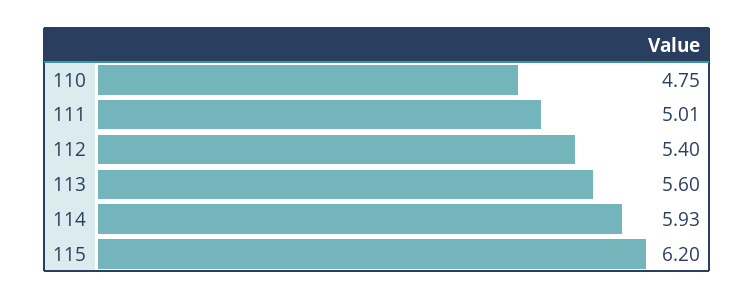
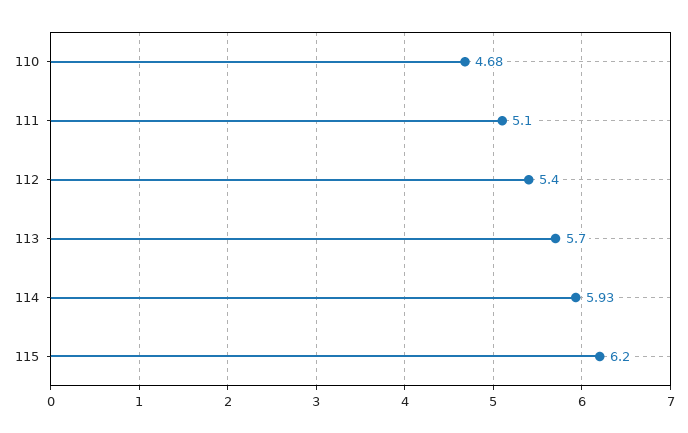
110: 4.75 -> 4.68
111: 5.01 -> 5.1
113: 5.6 -> 5.7

